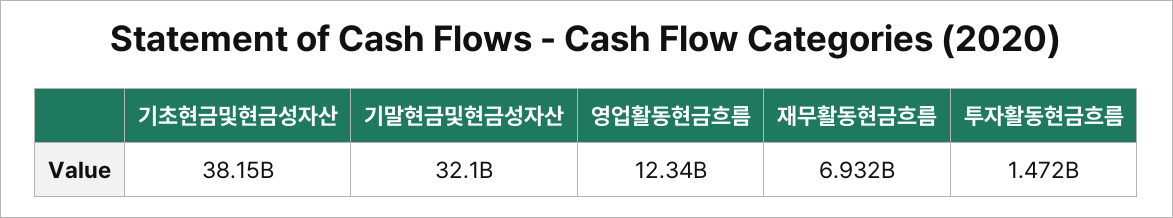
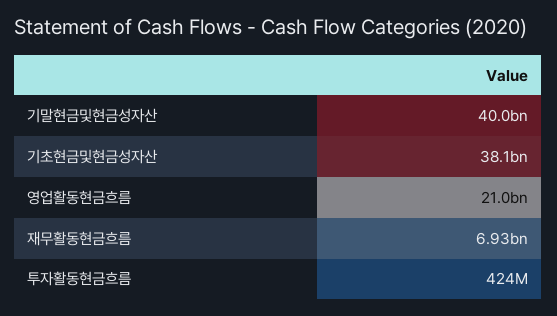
기말현금및현금성자산: 32100000000 -> 40000000000
영업활동현금흐름: 12340000000 -> 21000000000
투자활동현금흐름: 1472000000 -> 424000000

